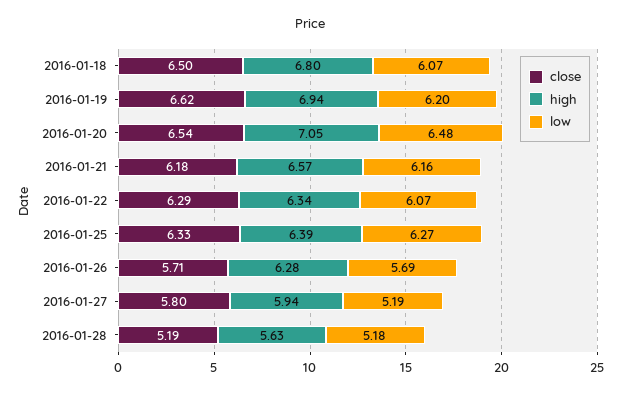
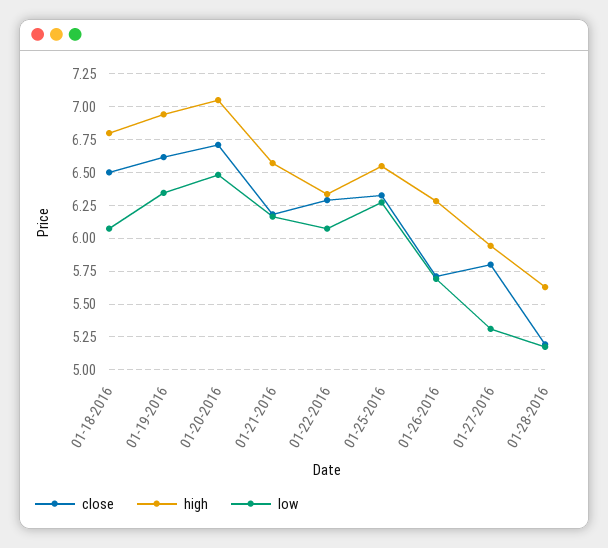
low, 2016-01-19: 6.2 -> 6.35
close, 2016-01-20: 6.54 -> 6.7
high, 2016-01-25: 6.39 -> 6.55
low, 2016-01-27: 5.19 -> 5.3

